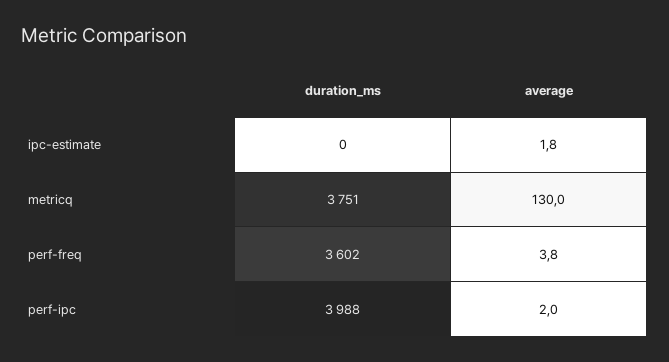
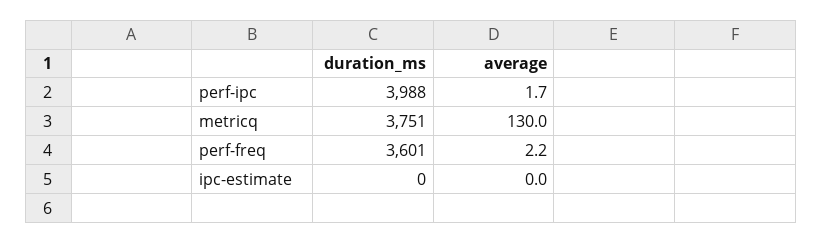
average, ipc-estimate: 1.8 -> 0
duration_ms, perf-freq: 3602 -> 3601
average, perf-freq: 3.8 -> 2.2
average, perf-ipc: 2 -> 1.7

